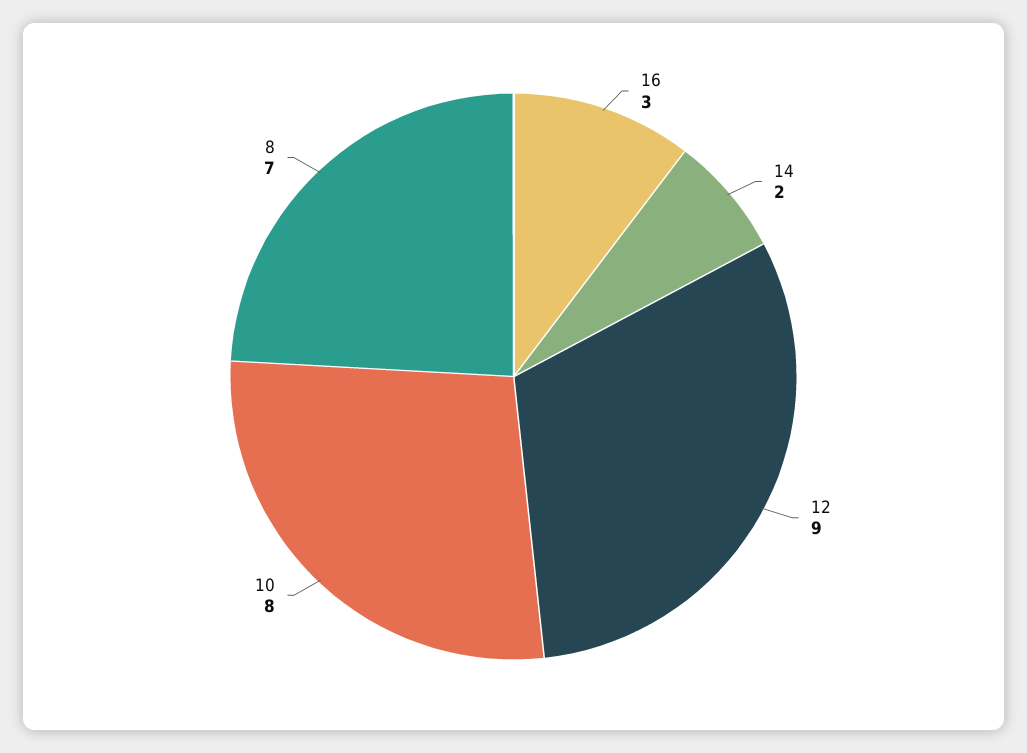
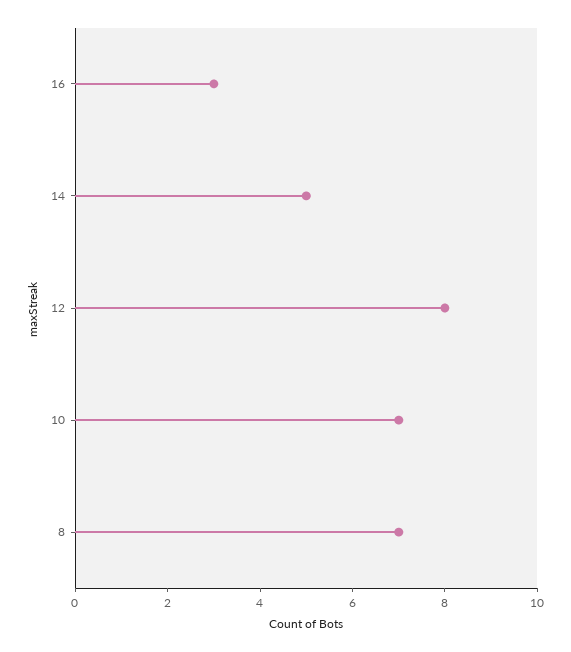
14: 2 -> 5
12: 9 -> 8
10: 8 -> 7

